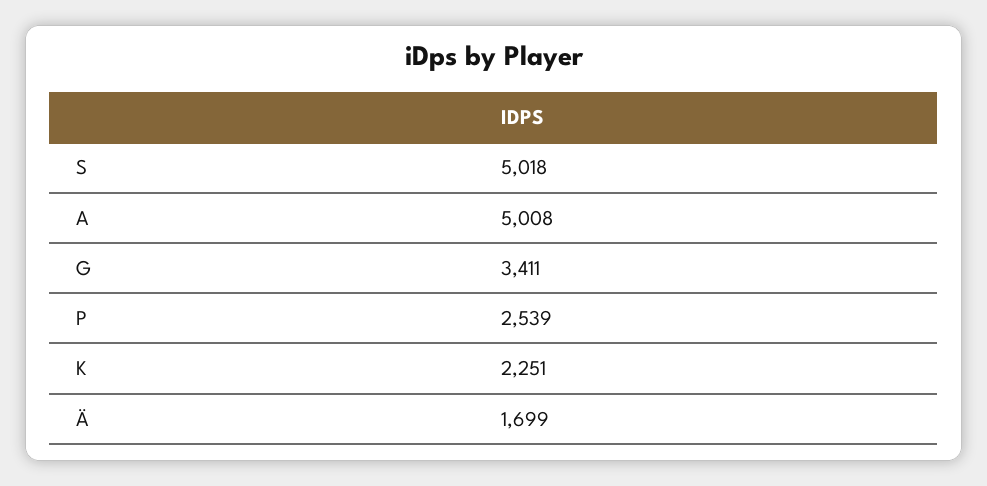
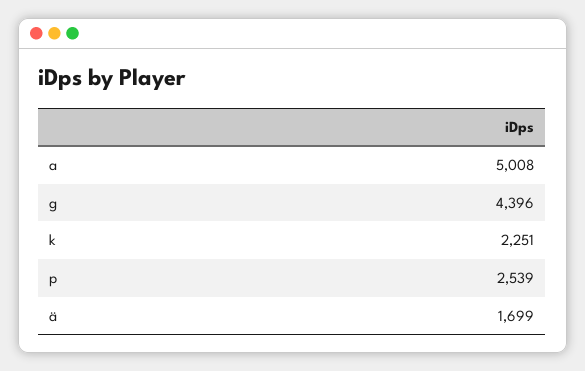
S: 5018 -> none
G: 3411 -> 4396

